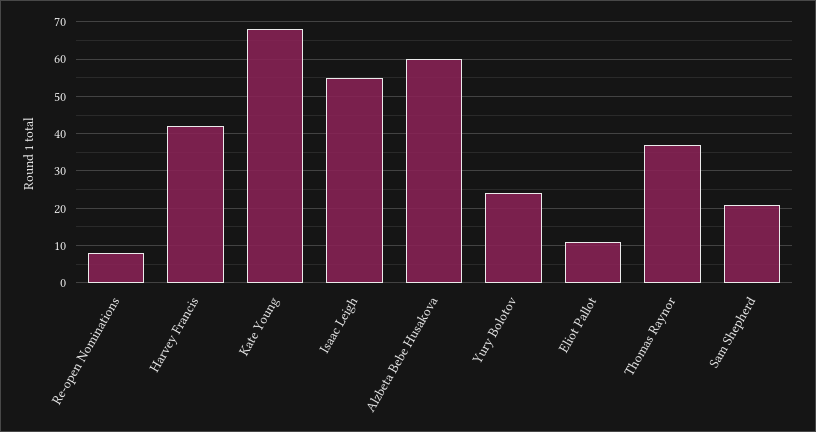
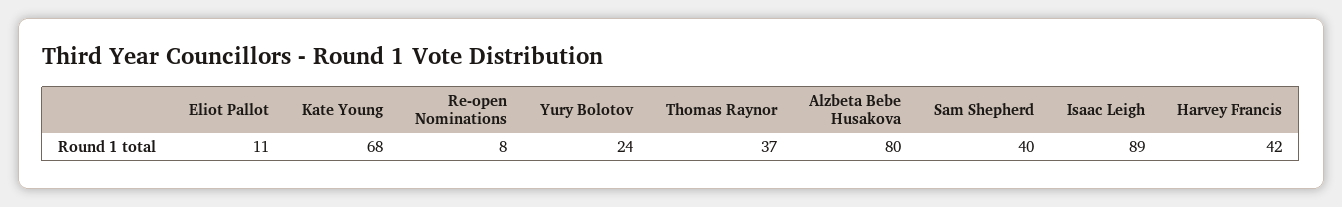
Isaac Leigh: 55 -> 89
Alzbeta Bebe Husakova: 60 -> 80
Sam Shepherd: 20 -> 40

